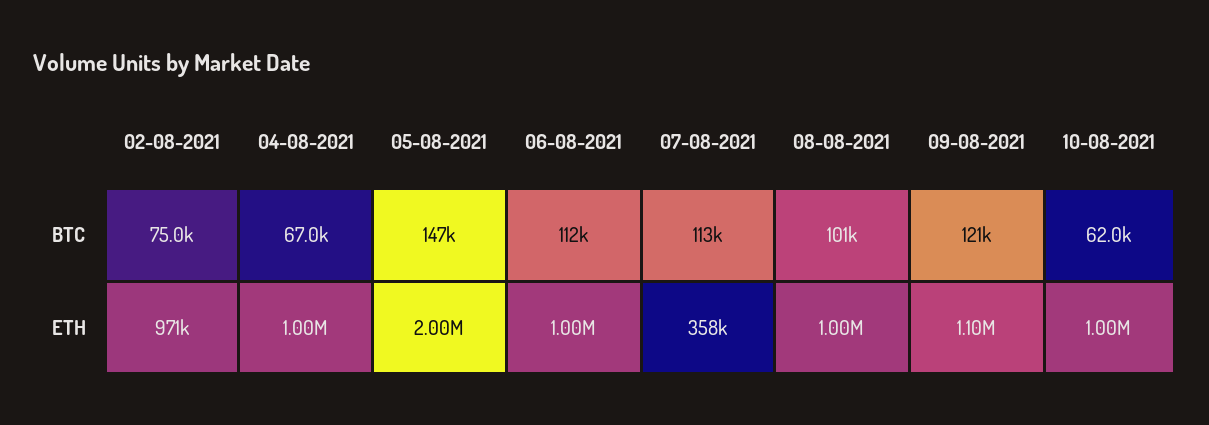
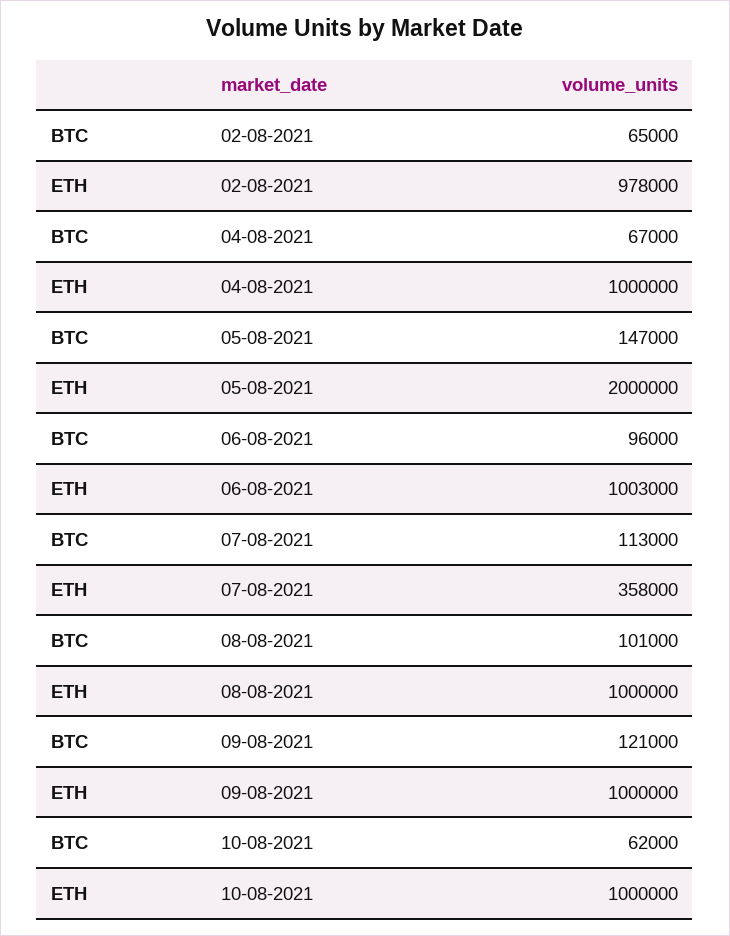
02-08-2021, BTC: 75000 -> 65000
06-08-2021, BTC: 112000 -> 96000
02-08-2021, ETH: 971000 -> 978000
06-08-2021, ETH: 1000000 -> 1003000
09-08-2021, ETH: 1100000 -> 1000000

